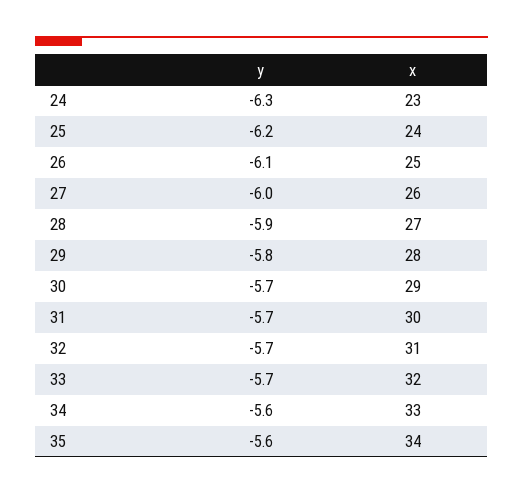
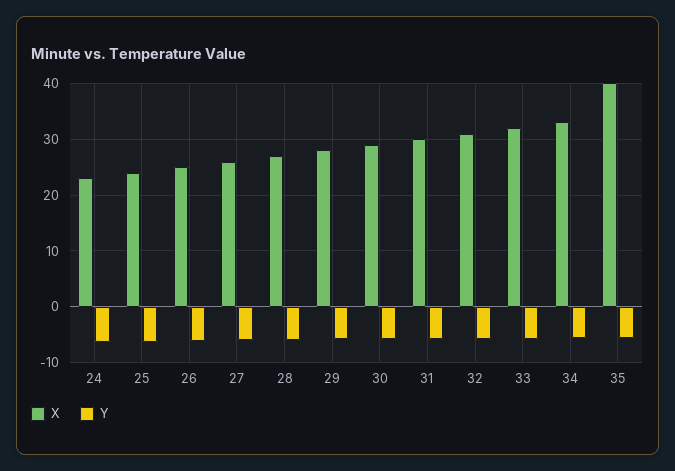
x, 35: 34 -> 40

